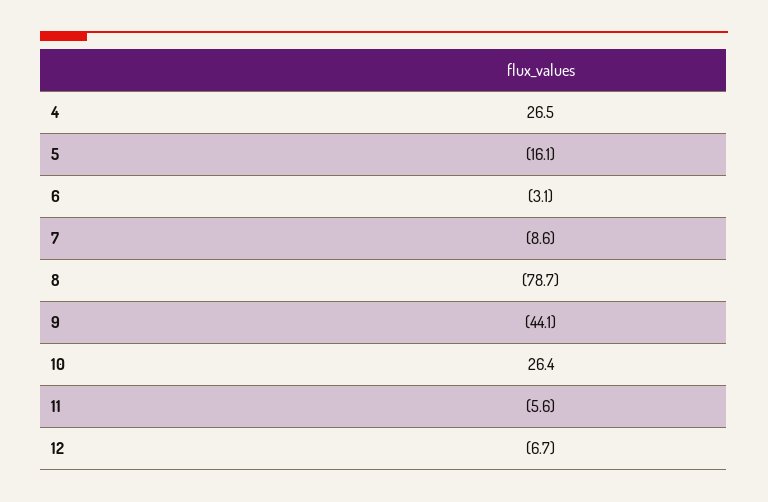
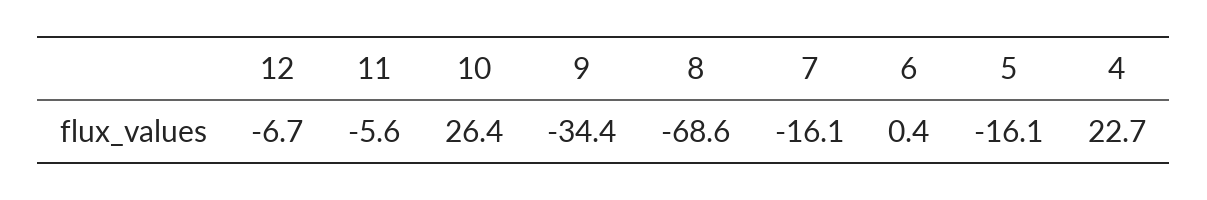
4: 26.5 -> 22.7
6: -3.1 -> 0.4
7: -8.6 -> -16.1
8: -78.7 -> -68.6
9: -44.1 -> -34.4

